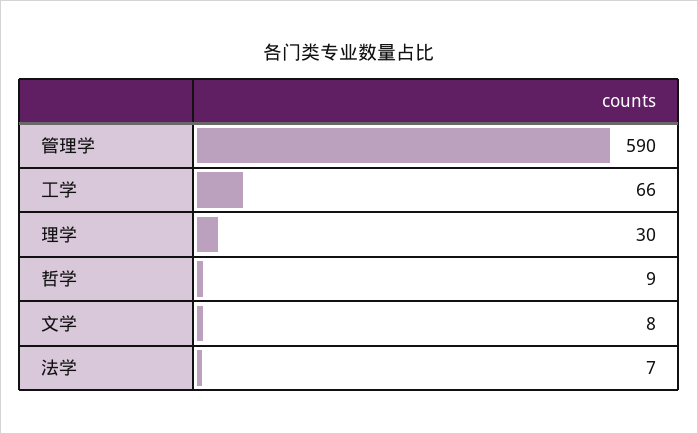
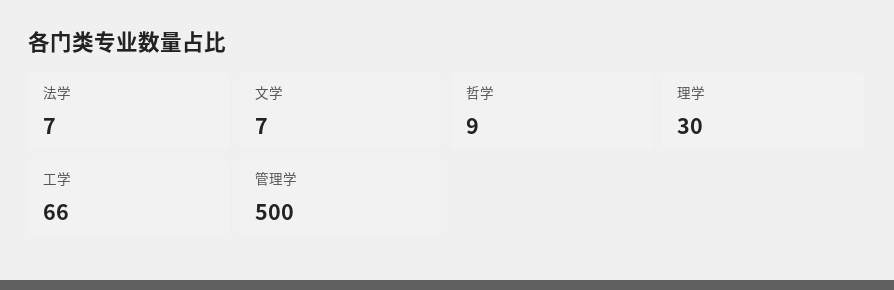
管理学: 590 -> 500
文学: 8 -> 7

